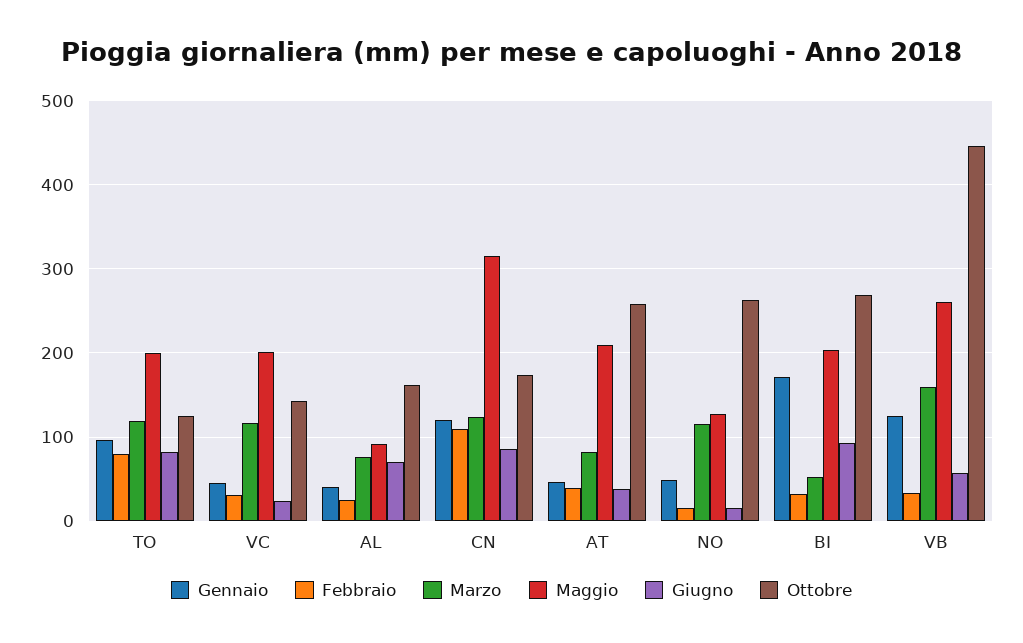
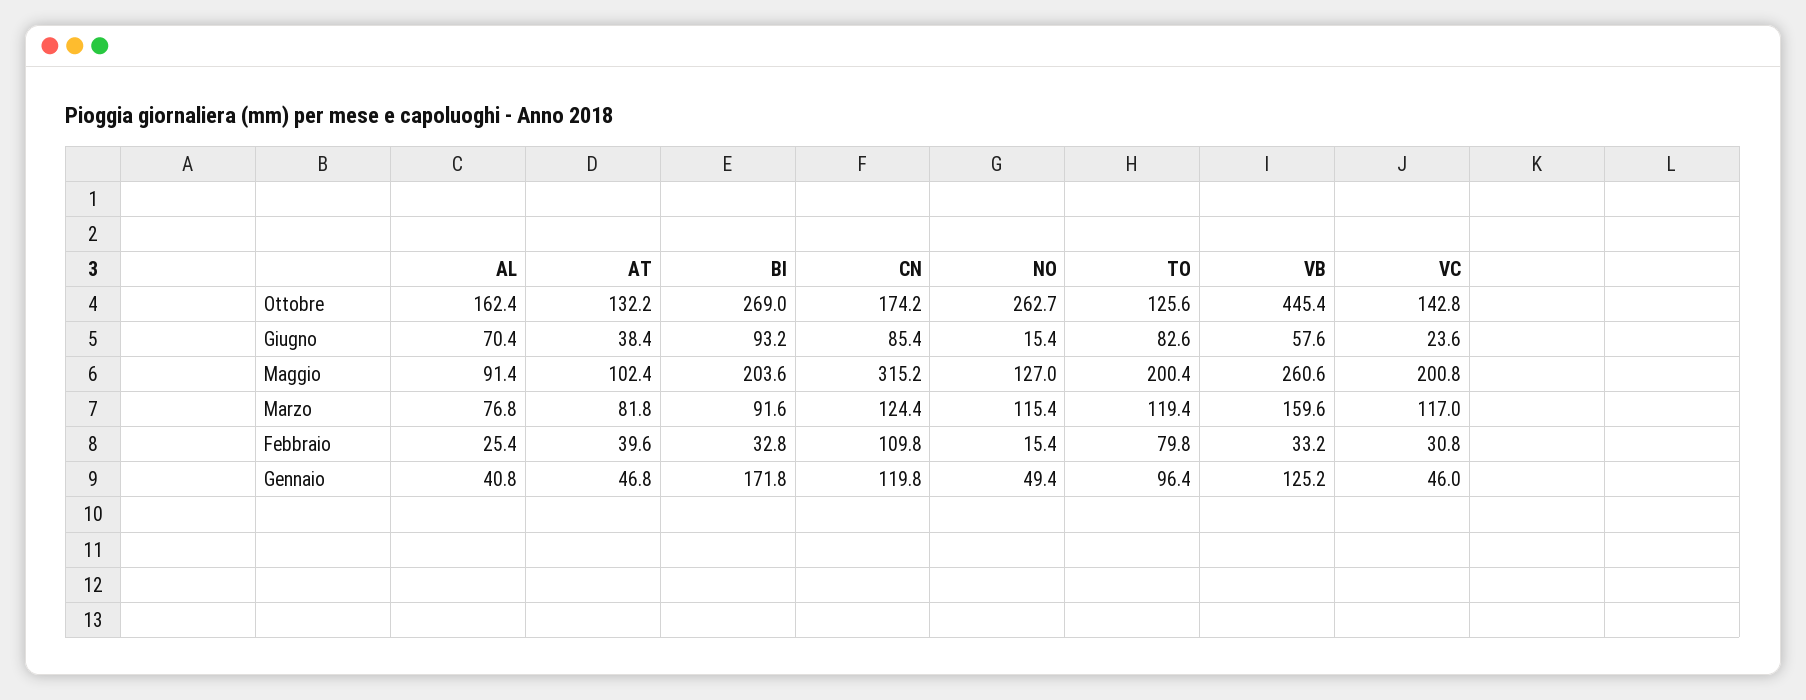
Maggio, AT: 210 -> 102.4
Ottobre, AT: 260 -> 132.2
Marzo, BI: 50 -> 91.6

